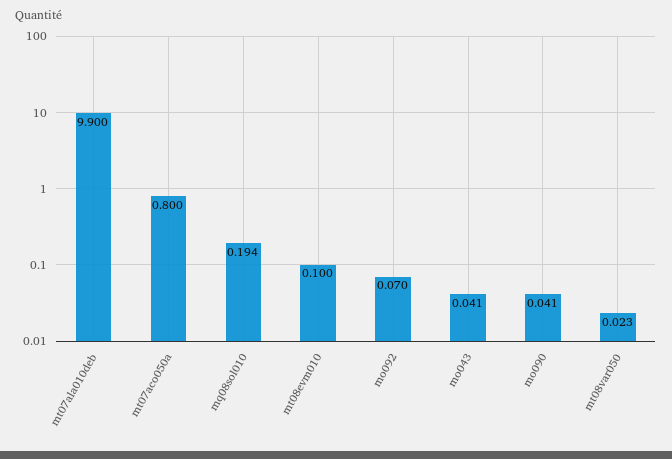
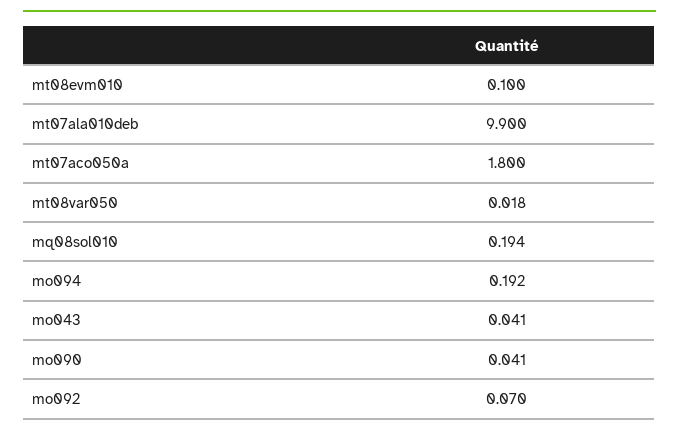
mt07aco050a: 0.8 -> 1.8
mt08var050: 0.023 -> 0.018
mo094: none -> 0.192

